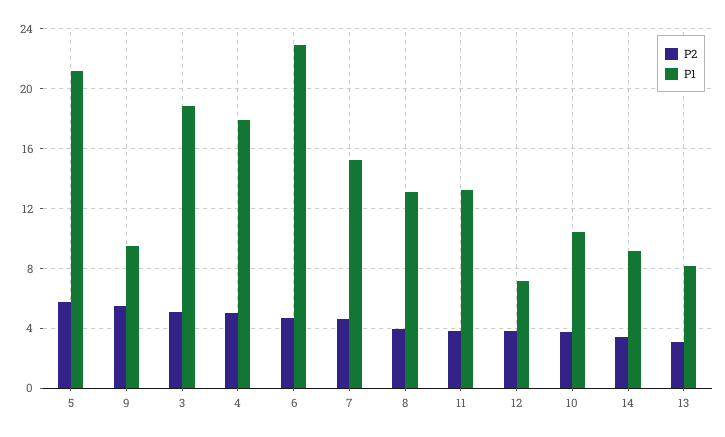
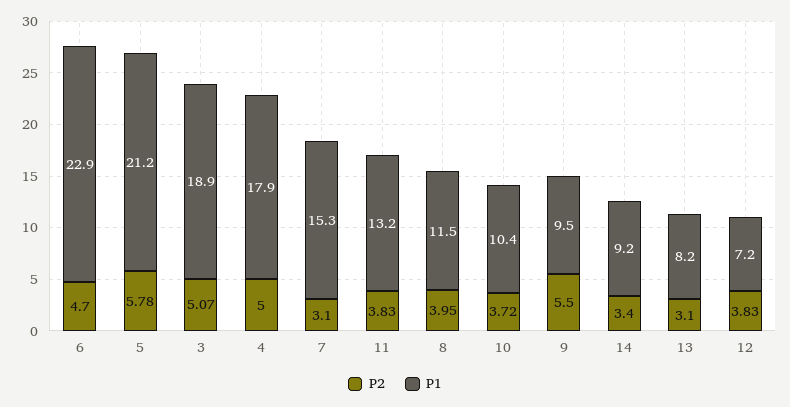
P2, 7: 4.5 -> 3.1
P1, 8: 13 -> 11.5

